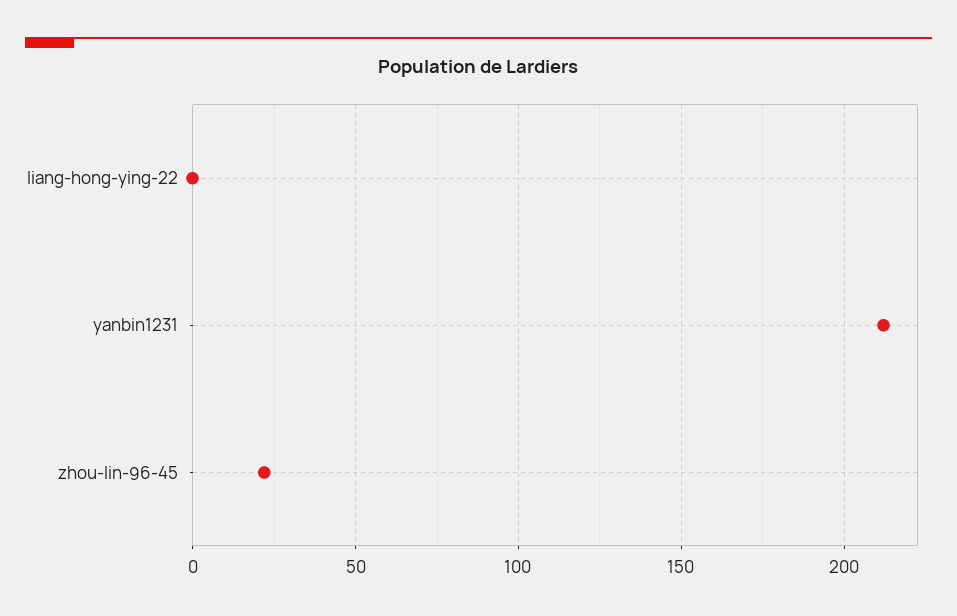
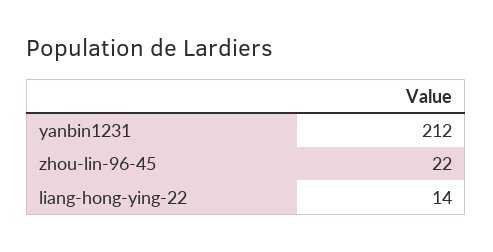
liang-hong-ying-22: 0 -> 14

